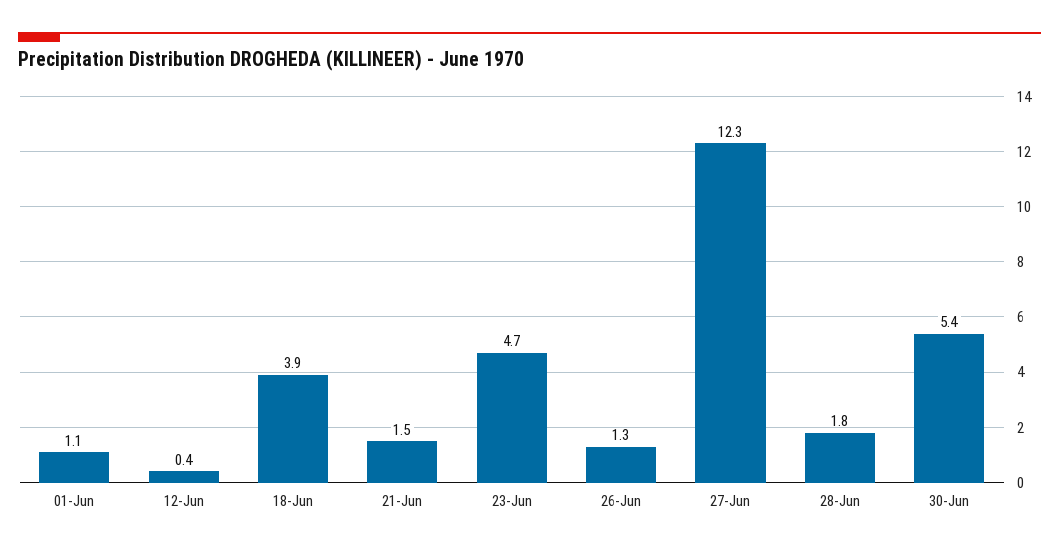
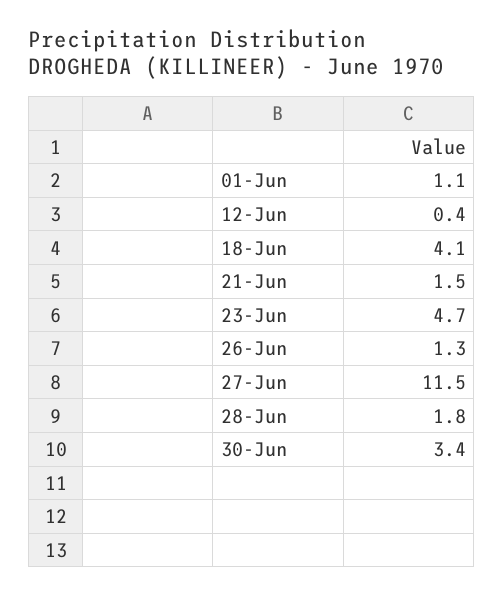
18-Jun: 3.9 -> 4.1
27-Jun: 12.3 -> 11.5
30-Jun: 5.4 -> 3.4

